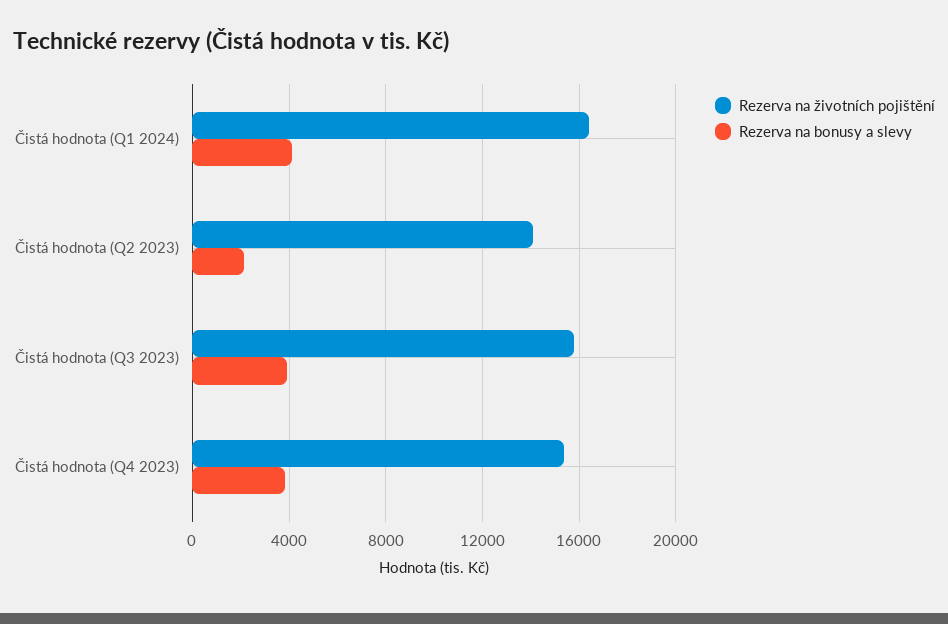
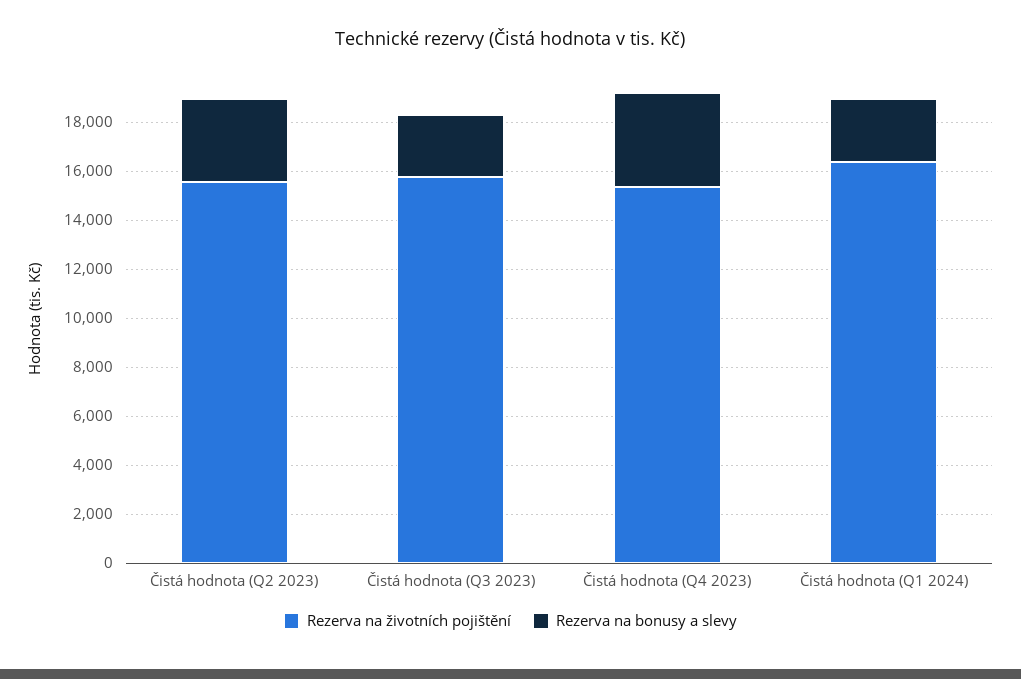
Rezerva na bonusy a slevy, Čistá hodnota (Q1 2024): 4000 -> 2500
Rezerva na životních pojištění, Čistá hodnota (Q2 2023): 14000 -> 15500
Rezerva na bonusy a slevy, Čistá hodnota (Q2 2023): 2000 -> 3500
Rezerva na bonusy a slevy, Čistá hodnota (Q3 2023): 4000 -> 2500

